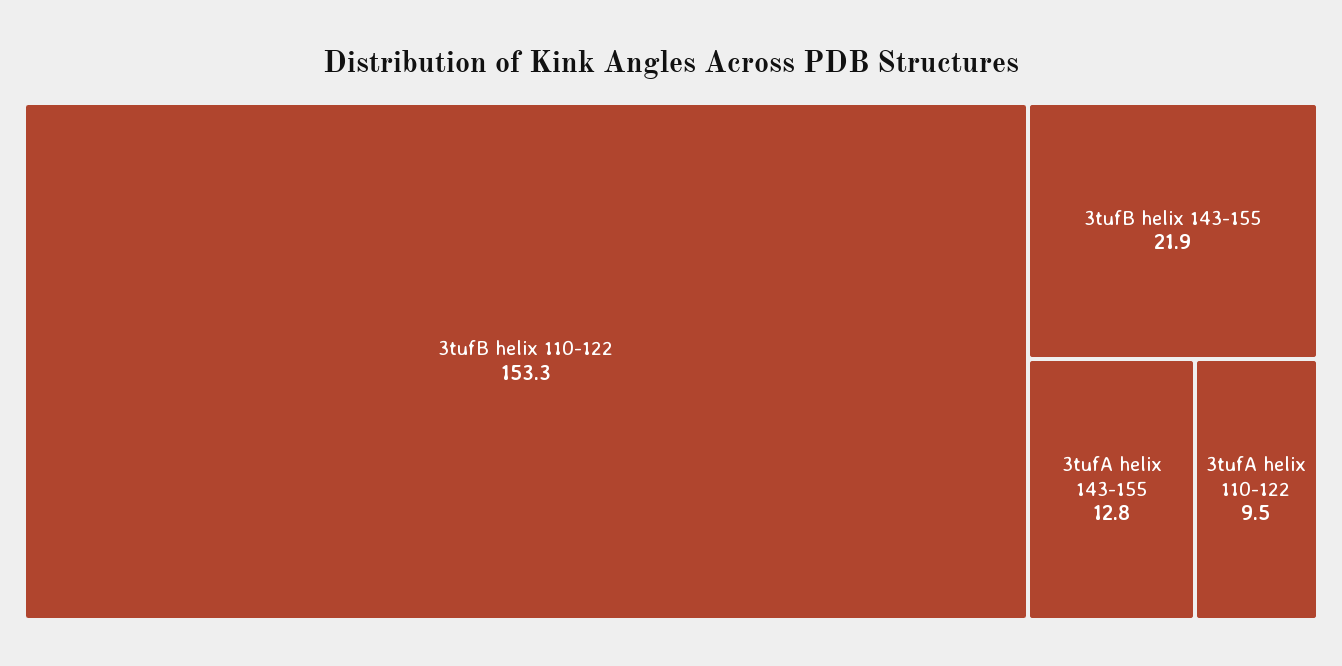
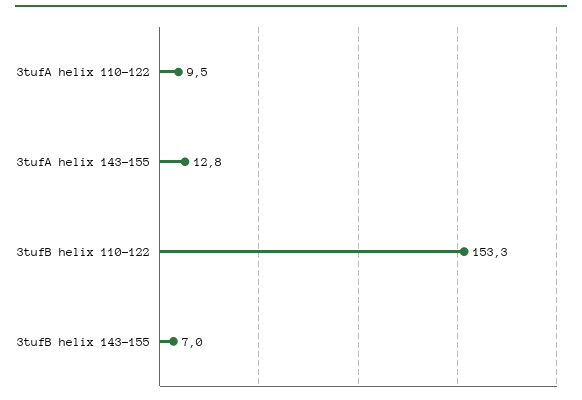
3tufB helix 143-155: 21.9 -> 7

